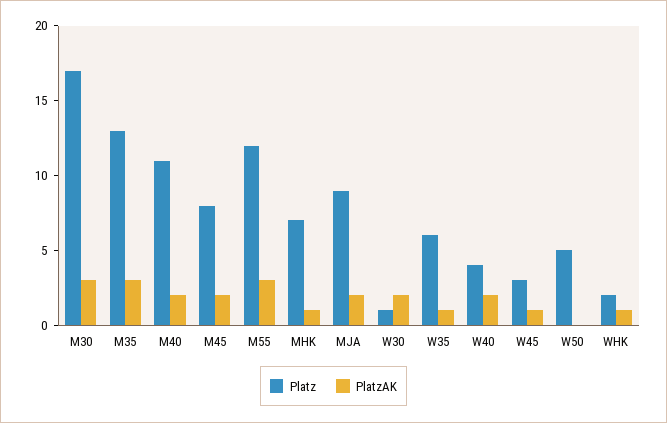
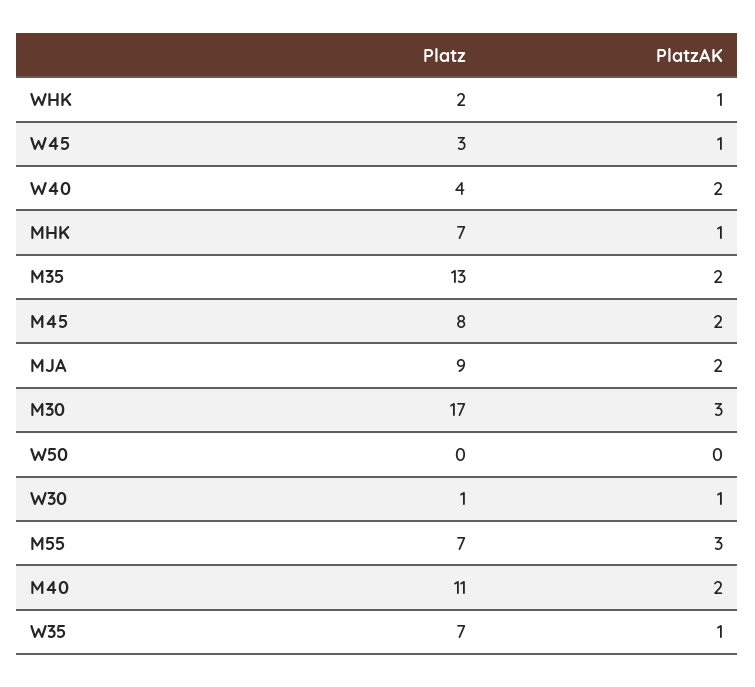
PlatzAK, M35: 3 -> 2
Platz, M55: 12 -> 7
PlatzAK, W30: 2 -> 1
Platz, W35: 6 -> 7
Platz, W50: 5 -> 0

